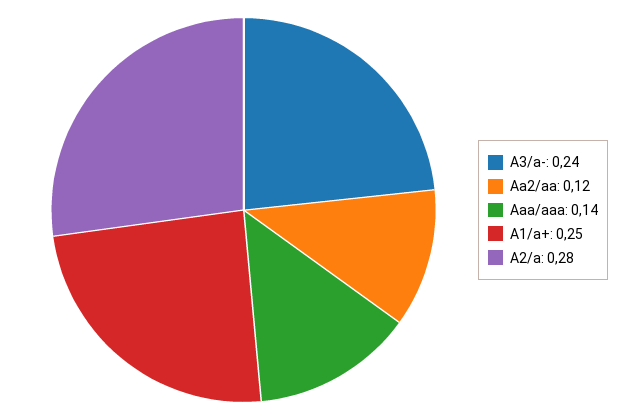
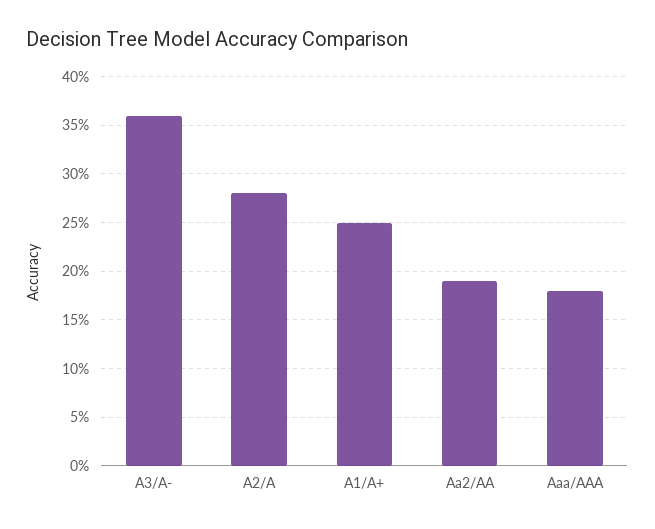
A3/a-: 0.24 -> 0.36
Aa2/aa: 0.12 -> 0.19
Aaa/aaa: 0.14 -> 0.18

